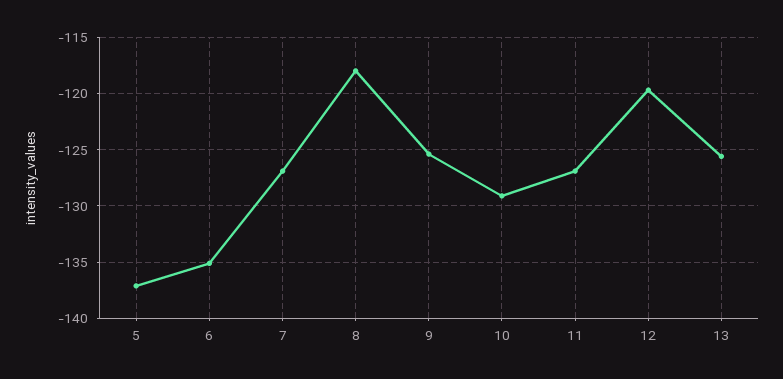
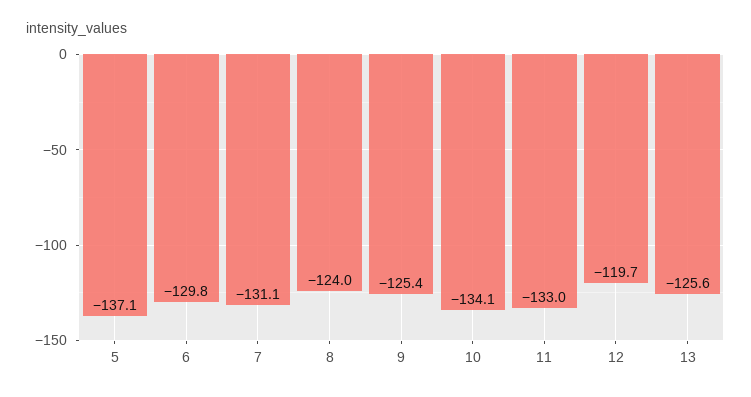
6: -135 -> -129.8
7: -127 -> -131.1
8: -118 -> -124
10: -129 -> -134.1
11: -127 -> -133

